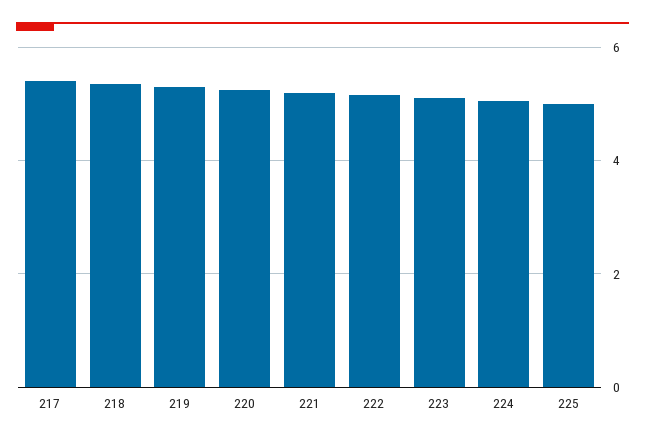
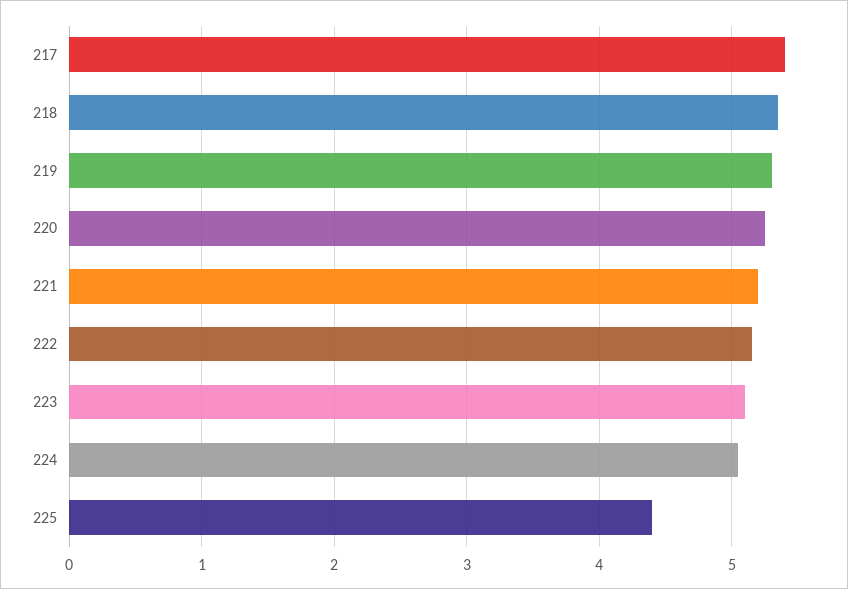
225: 5 -> 4.4

